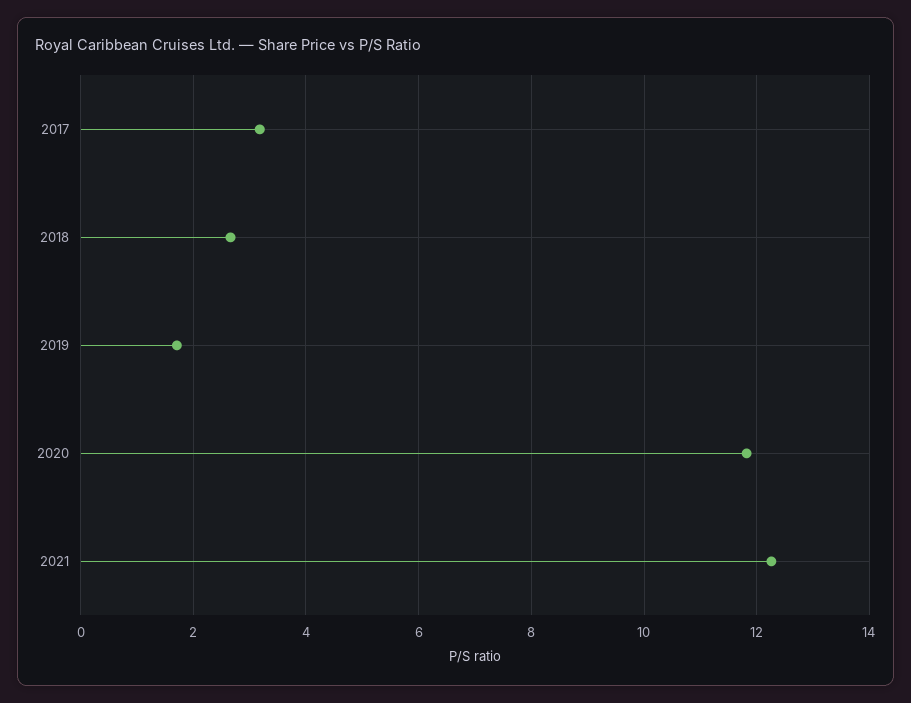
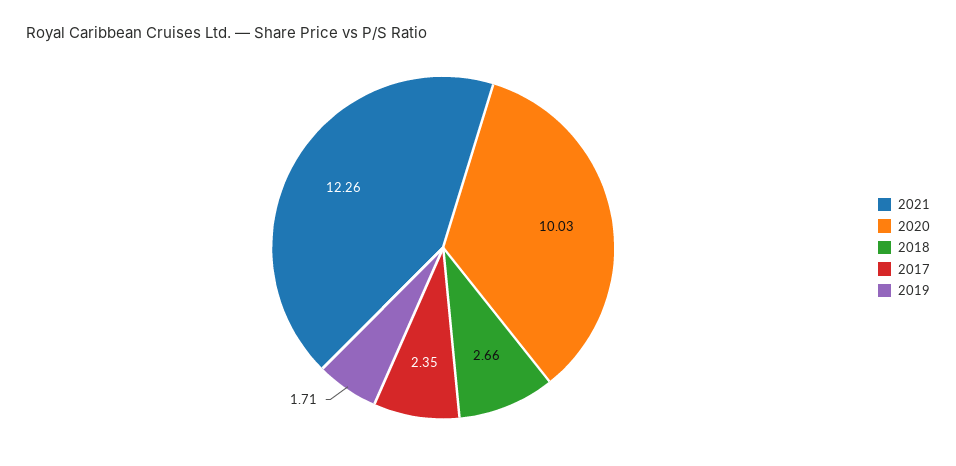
2017: 3.2 -> 2.35
2020: 11.8 -> 10.03

